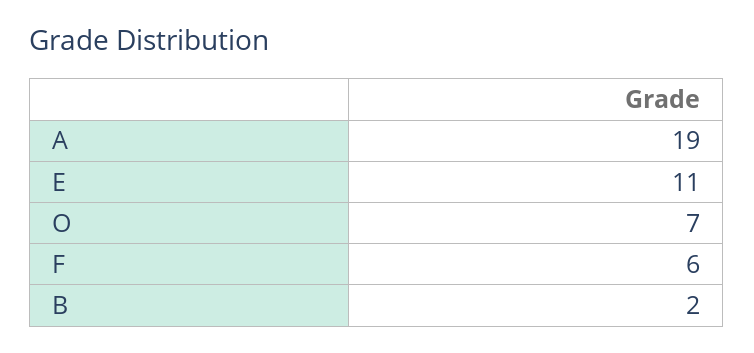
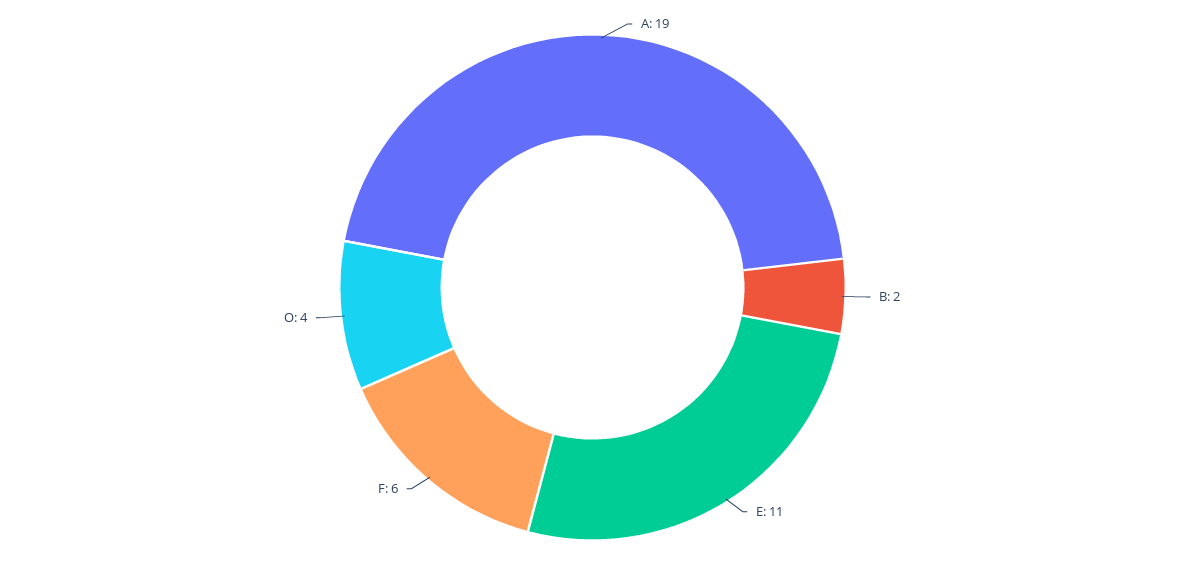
O: 7 -> 4

